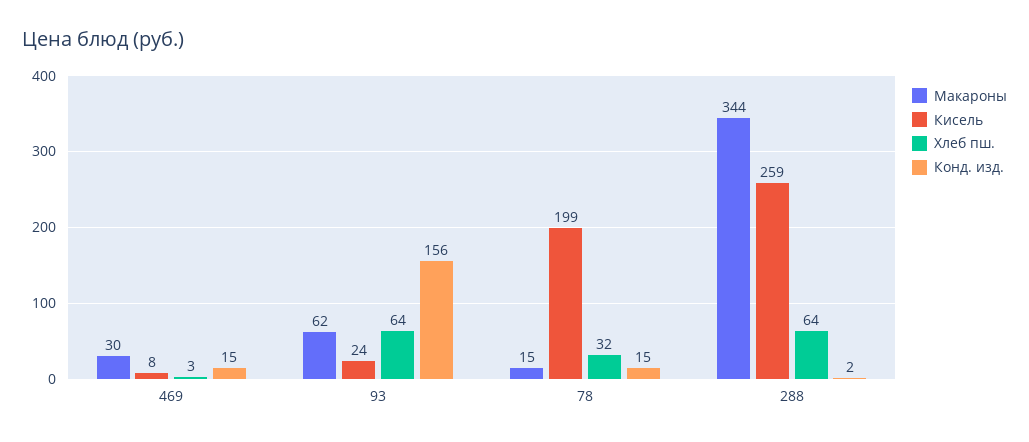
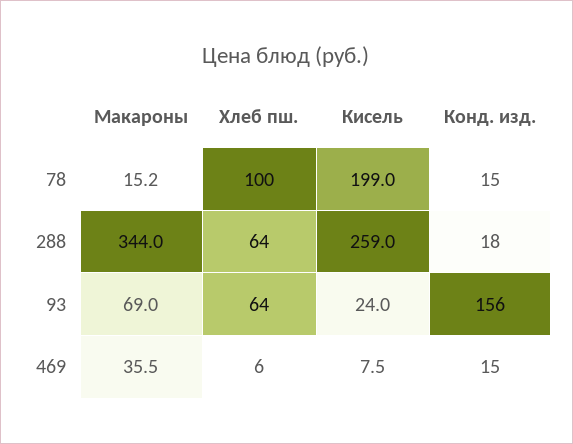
Макароны, 469: 30 -> 35.5
Хлеб пш., 469: 3 -> 6
Макароны, 93: 62 -> 69
Хлеб пш., 78: 32 -> 100
Конд. изд., 288: 2 -> 18

